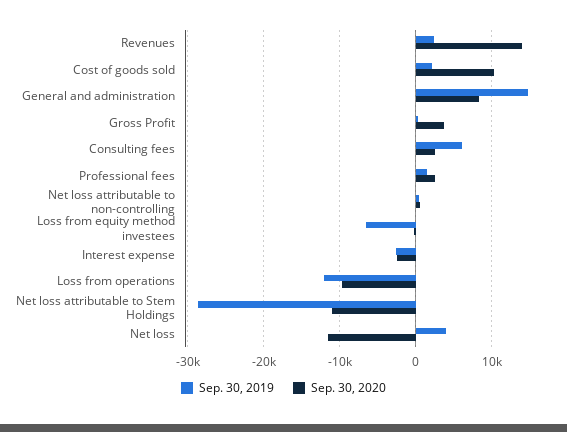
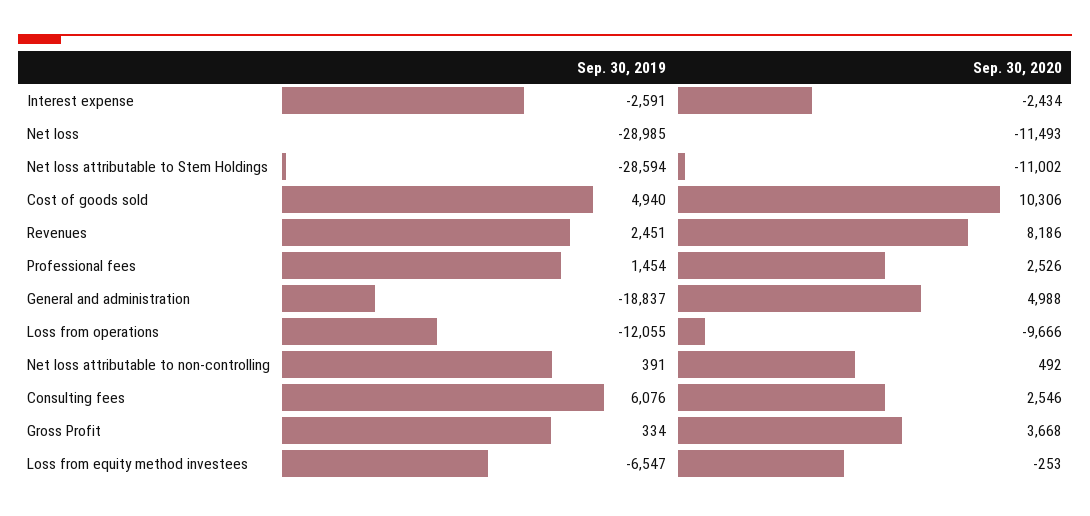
Sep. 30, 2020, Revenues: 14000 -> 8186
Sep. 30, 2019, Cost of goods sold: 2000 -> 4940
Sep. 30, 2019, General and administration: 15000 -> -18837
Sep. 30, 2020, General and administration: 8000 -> 4988
Sep. 30, 2019, Net loss: 4000 -> -28985

